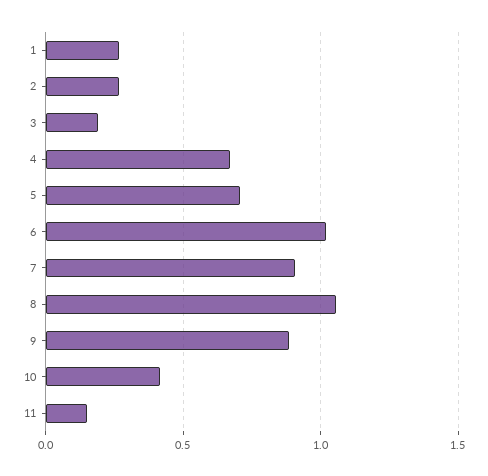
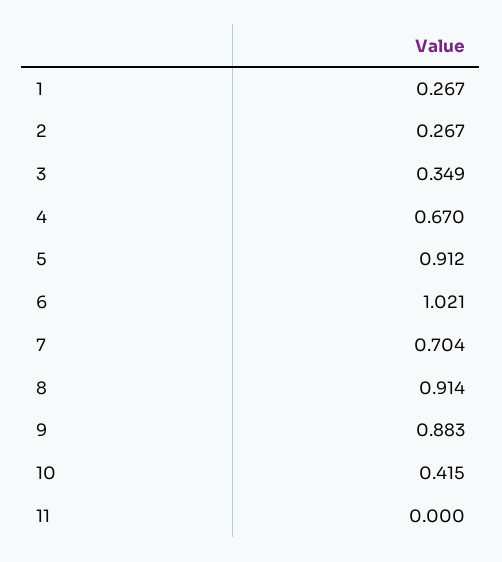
3: 0.2 -> 0.349
5: 0.7 -> 0.912
7: 0.9 -> 0.704
8: 1.05 -> 0.914
11: 0.15 -> 0

